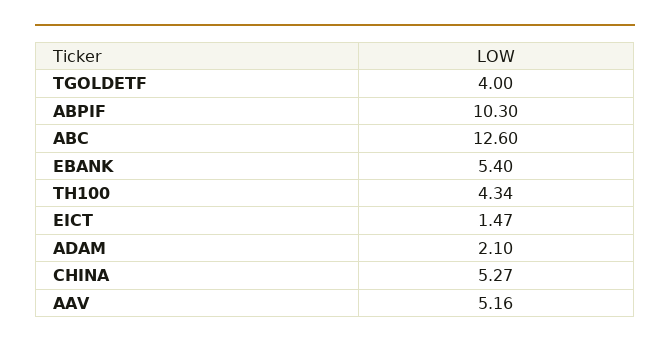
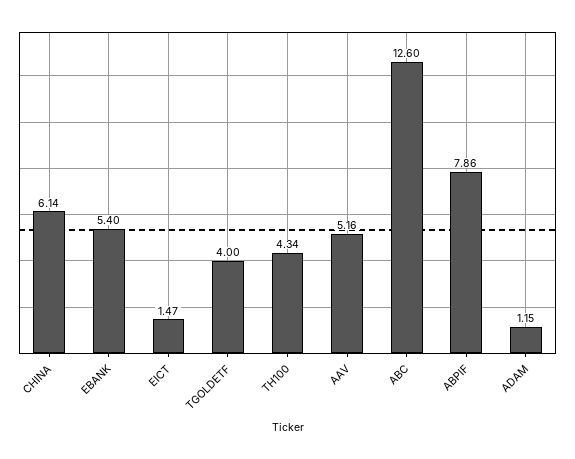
ABPIF: 10.3 -> 7.86
ADAM: 2.1 -> 1.15
CHINA: 5.27 -> 6.14

